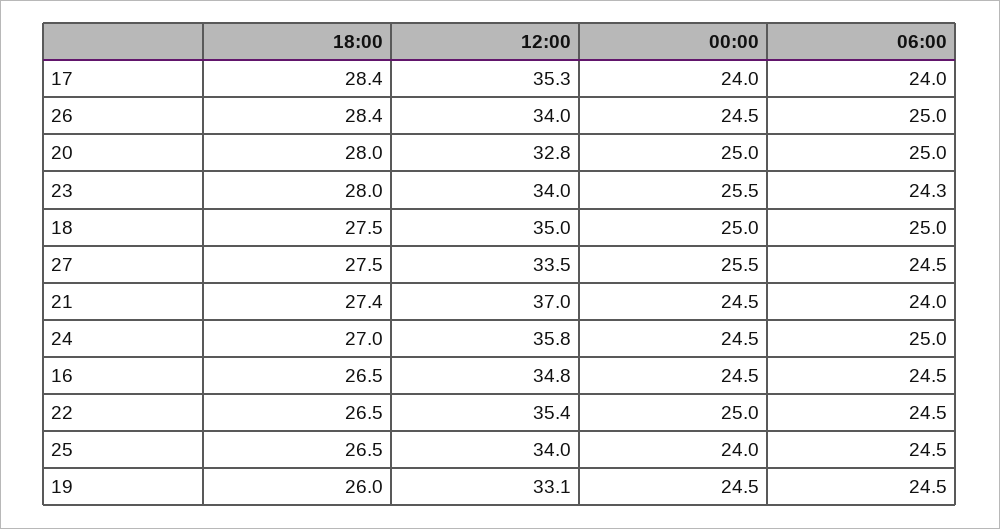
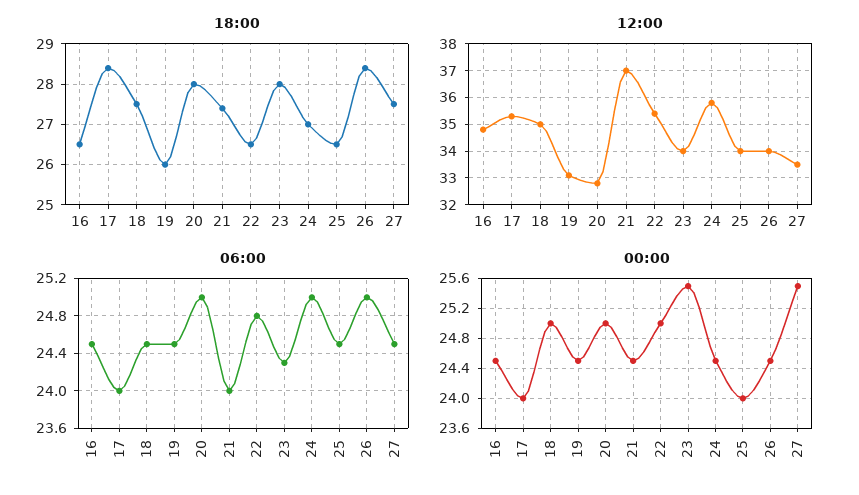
06:00, 18: 25 -> 24.5
06:00, 22: 24.5 -> 24.8

